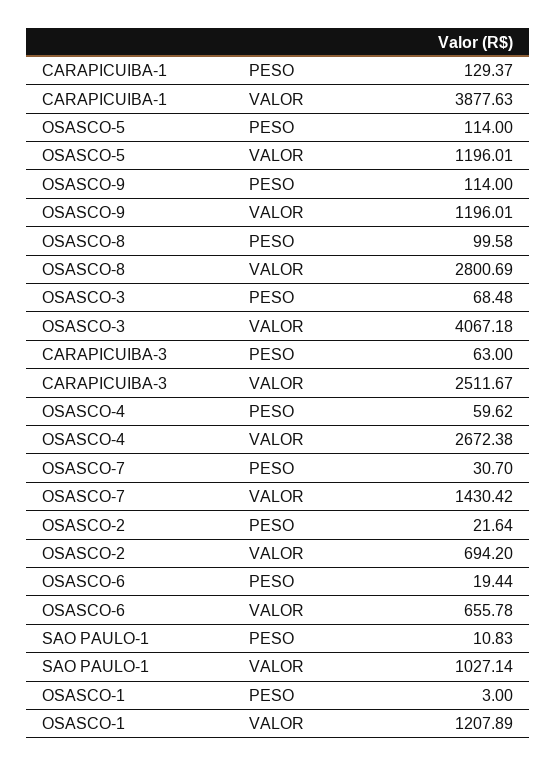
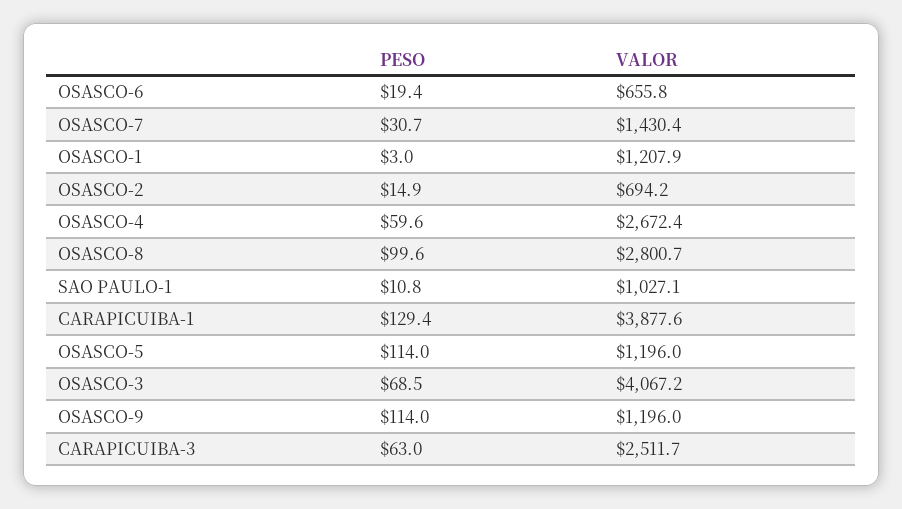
OSASCO-2, PESO: 21.64 -> 14.9

